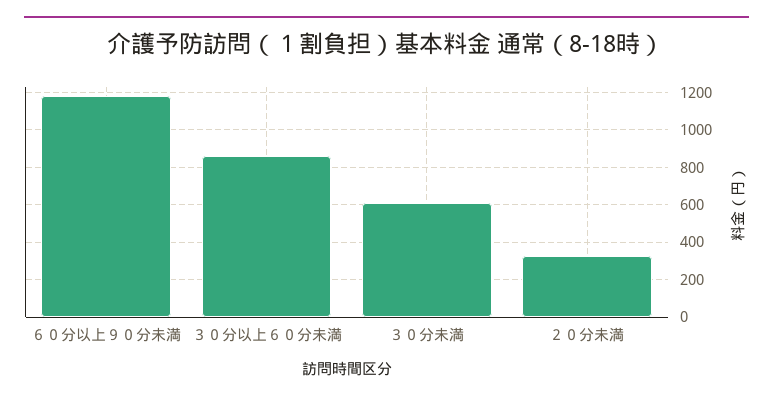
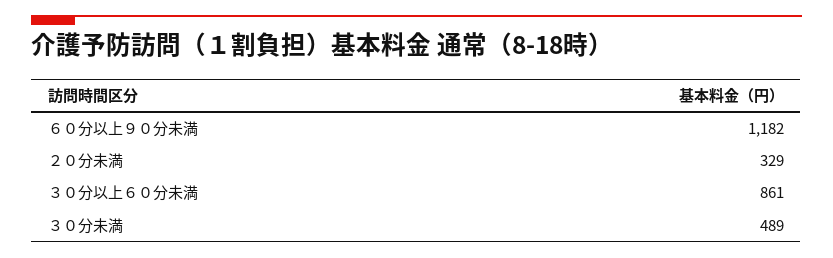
３０分未満: 600 -> 489

